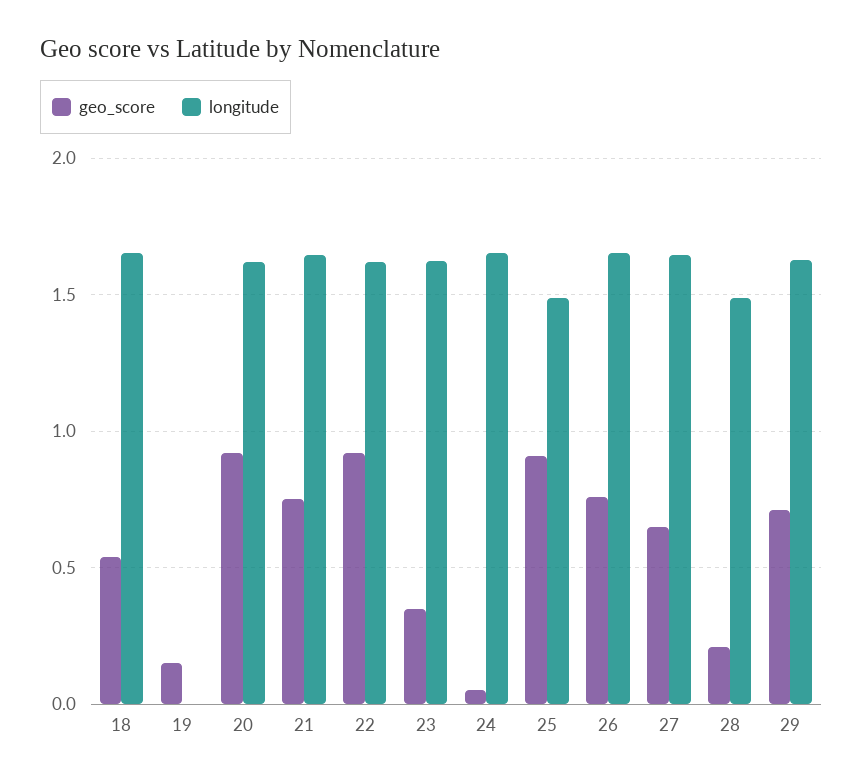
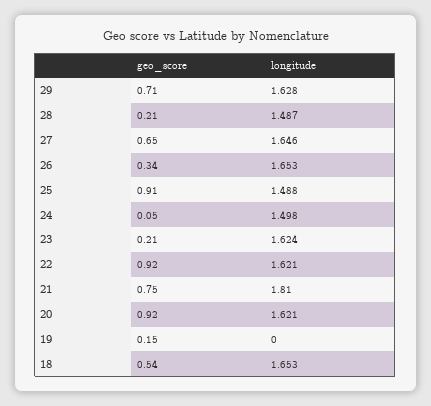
longitude, 21: 1.65 -> 1.81
geo_score, 23: 0.35 -> 0.21
longitude, 24: 1.65 -> 1.498
geo_score, 26: 0.75 -> 0.34

